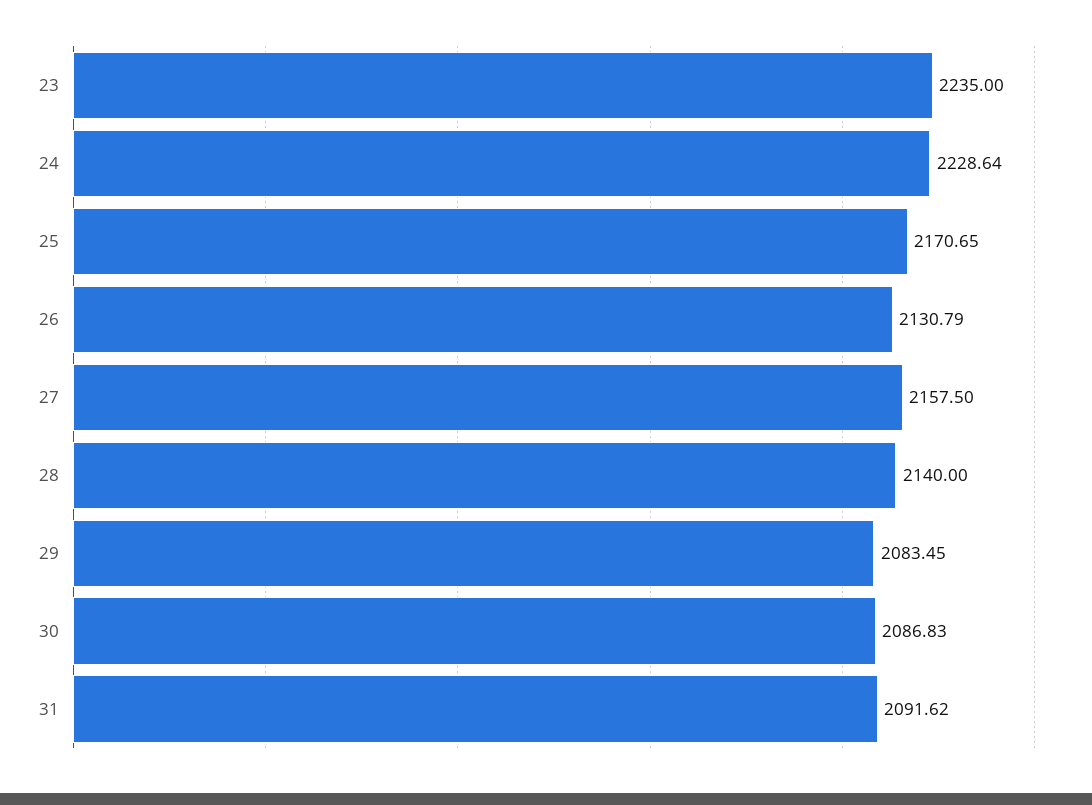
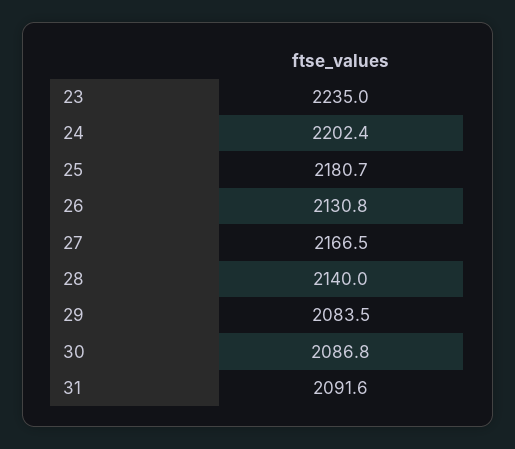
24: 2228.64 -> 2202.4
25: 2170.65 -> 2180.7
27: 2157.5 -> 2166.5

